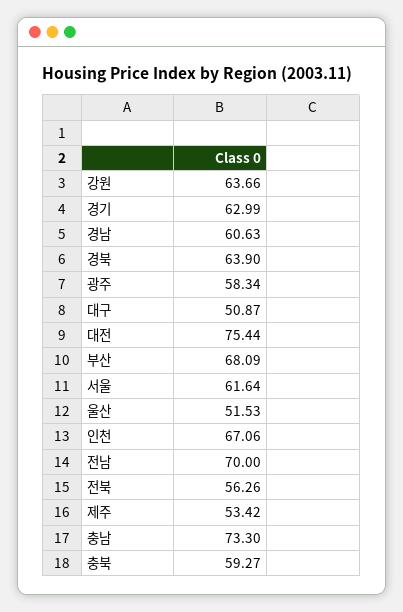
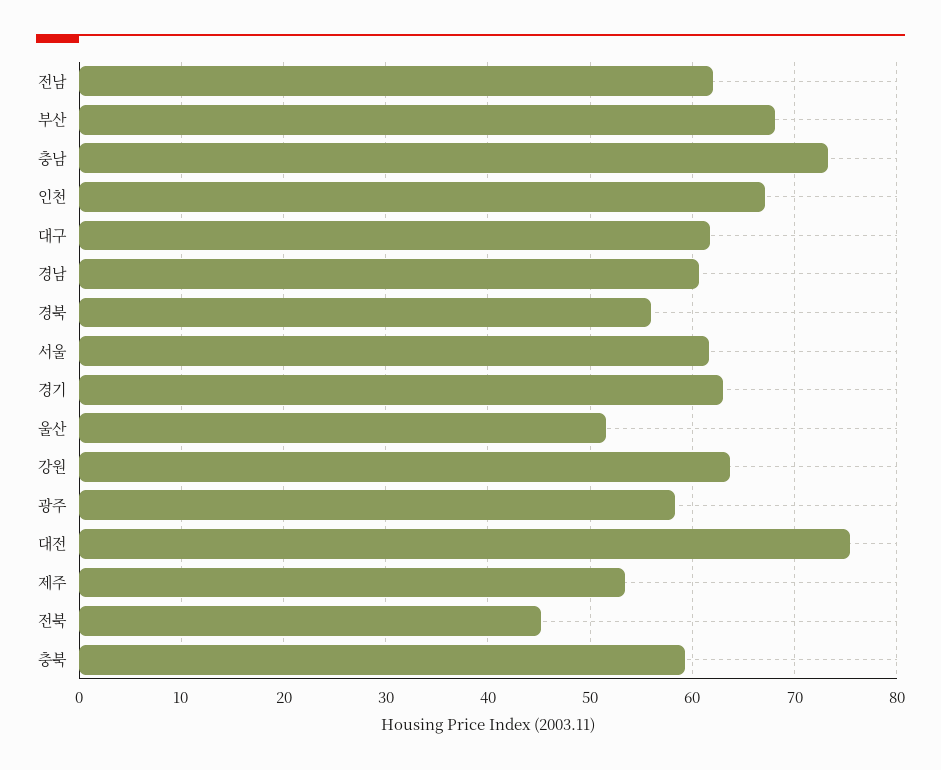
경북: 63.9 -> 56
대구: 50.87 -> 62
전남: 70 -> 62
전북: 56.26 -> 45

